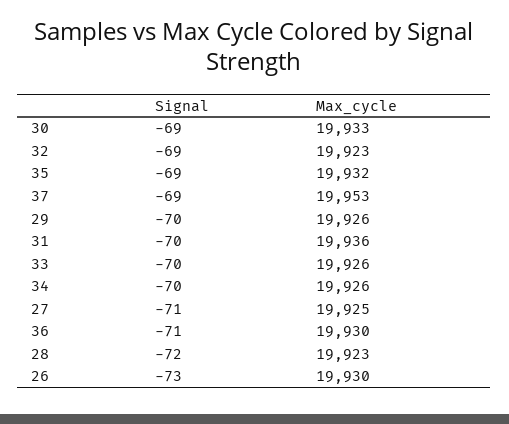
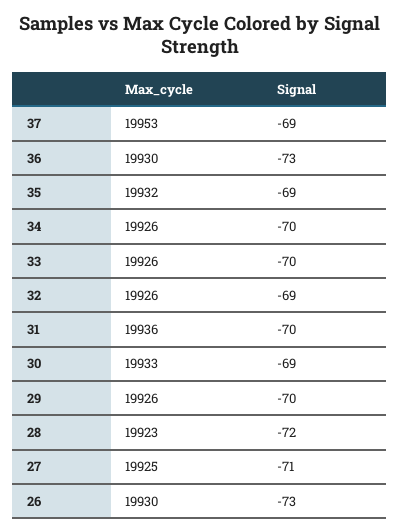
Max_cycle, 32: 19923 -> 19926
Signal, 36: -71 -> -73

